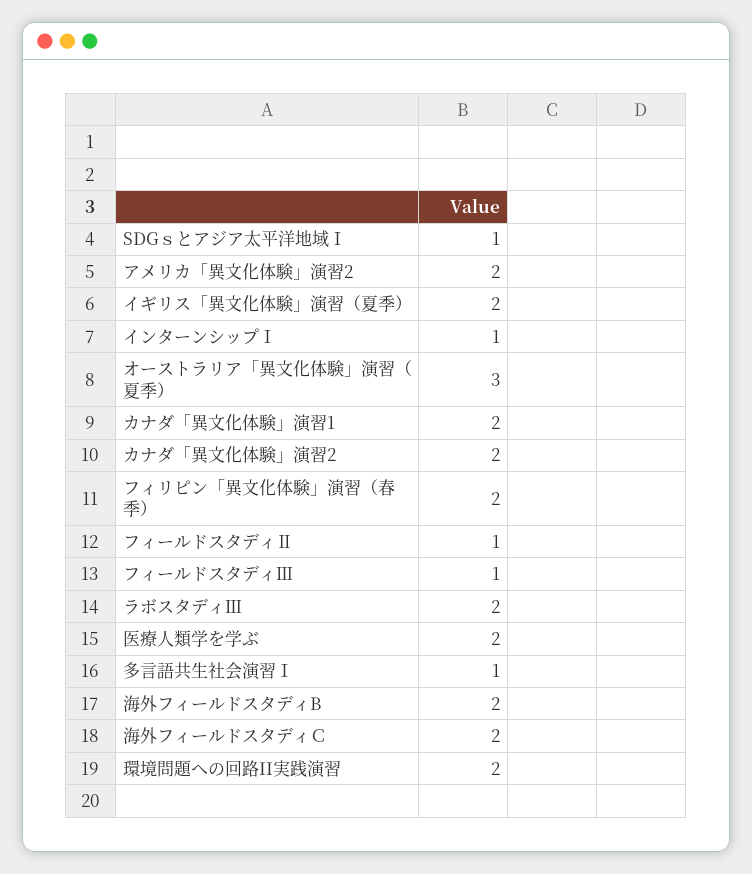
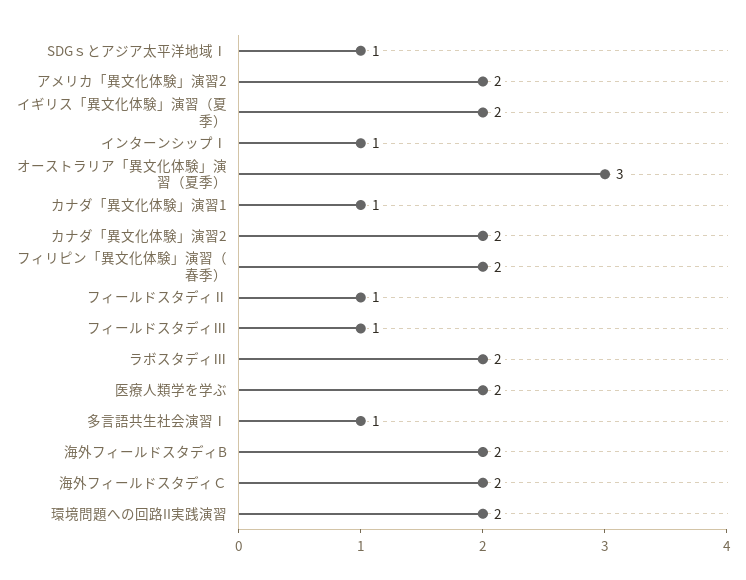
カナダ「異文化体験」演習1: 2 -> 1

